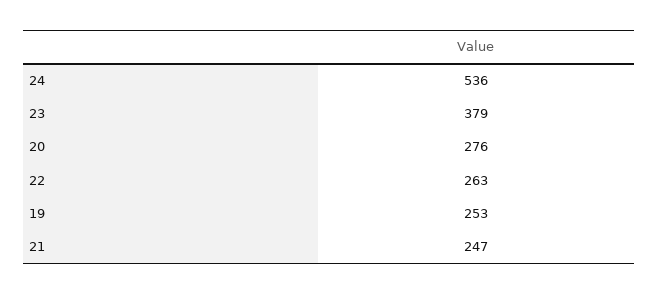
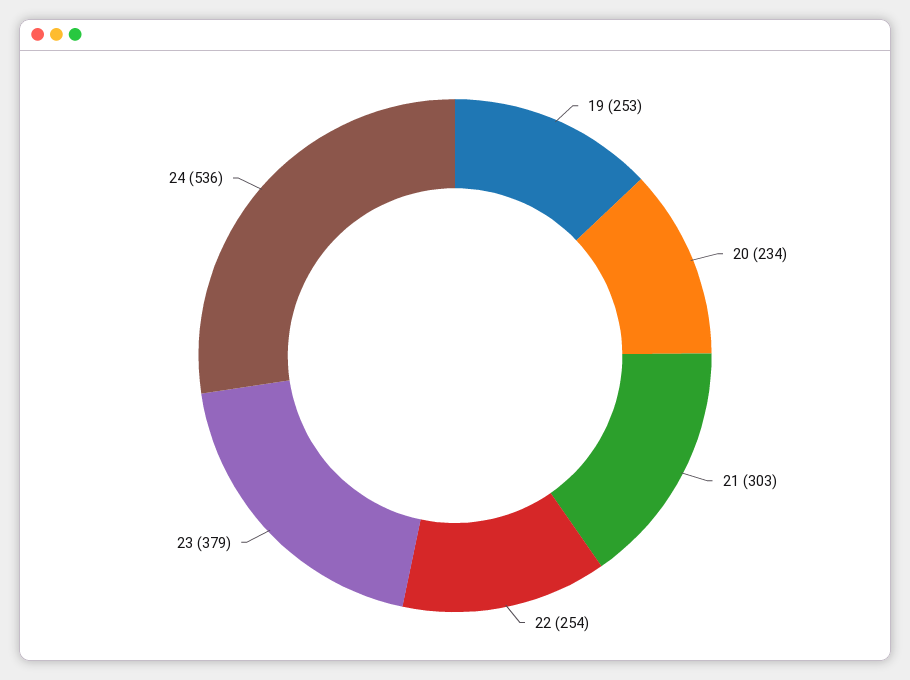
20: 276 -> 234
22: 263 -> 254
21: 247 -> 303

